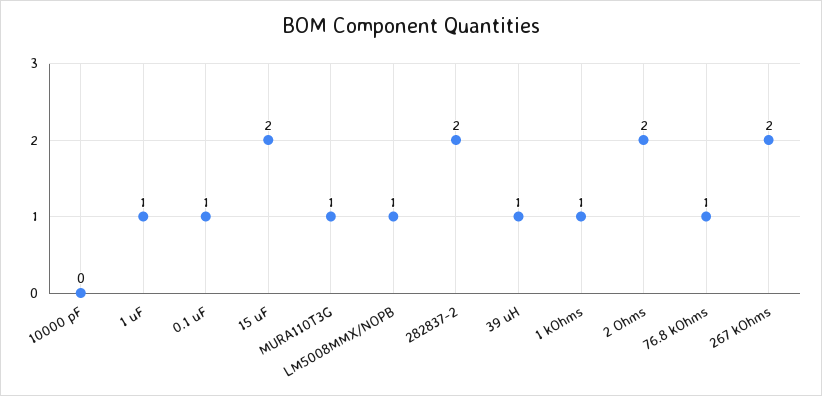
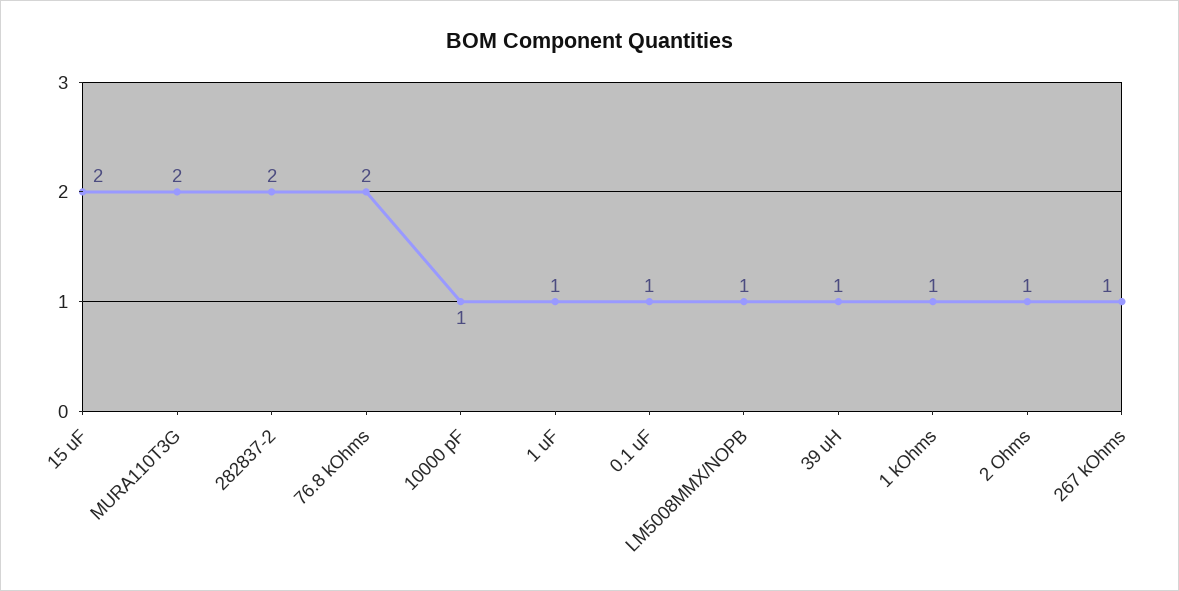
10000 pF: 0 -> 1
MURA110T3G: 1 -> 2
2 Ohms: 2 -> 1
76.8 kOhms: 1 -> 2
267 kOhms: 2 -> 1

